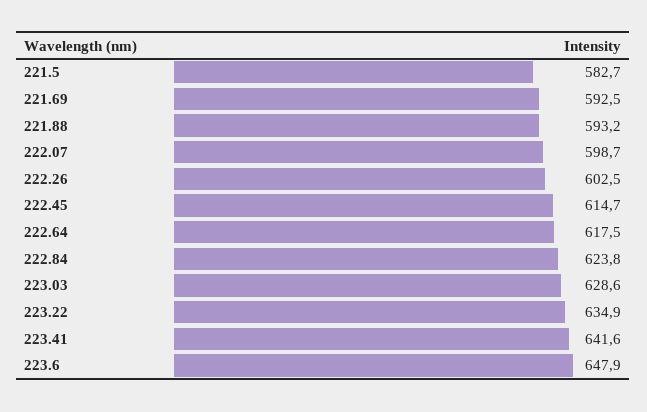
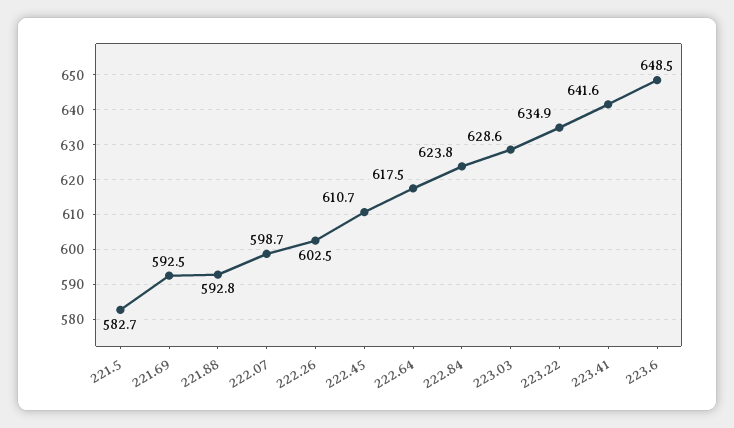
221.88: 593.2 -> 592.8
222.45: 614.7 -> 610.7
223.6: 647.9 -> 648.5

